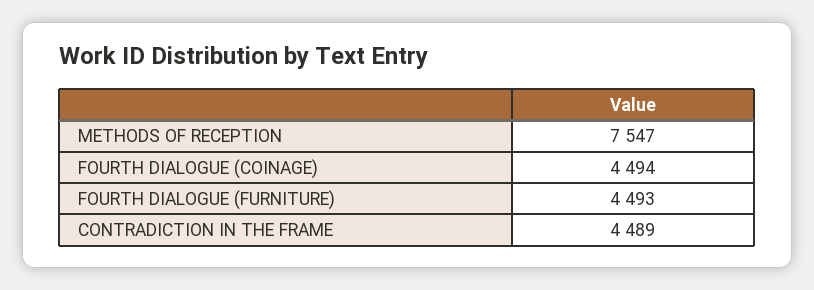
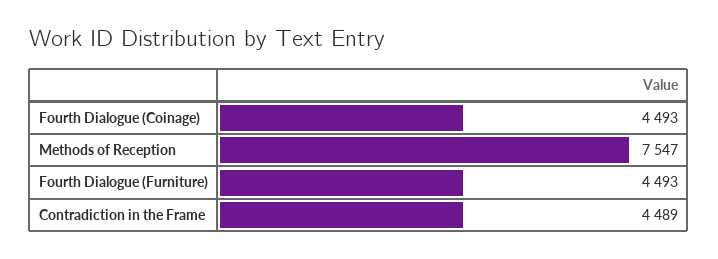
FOURTH DIALOGUE (COINAGE): 4494 -> 4493

